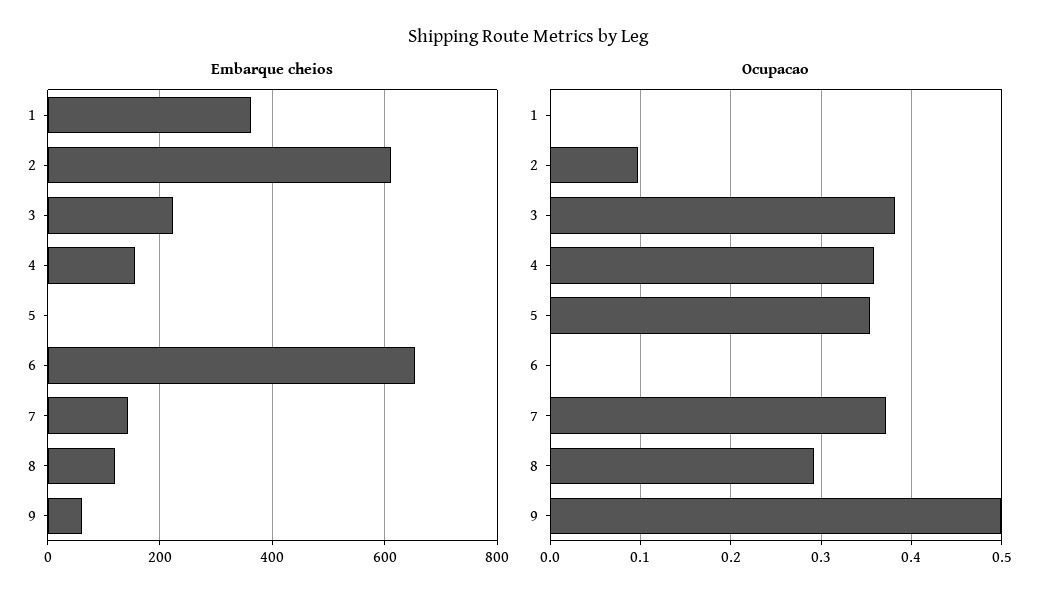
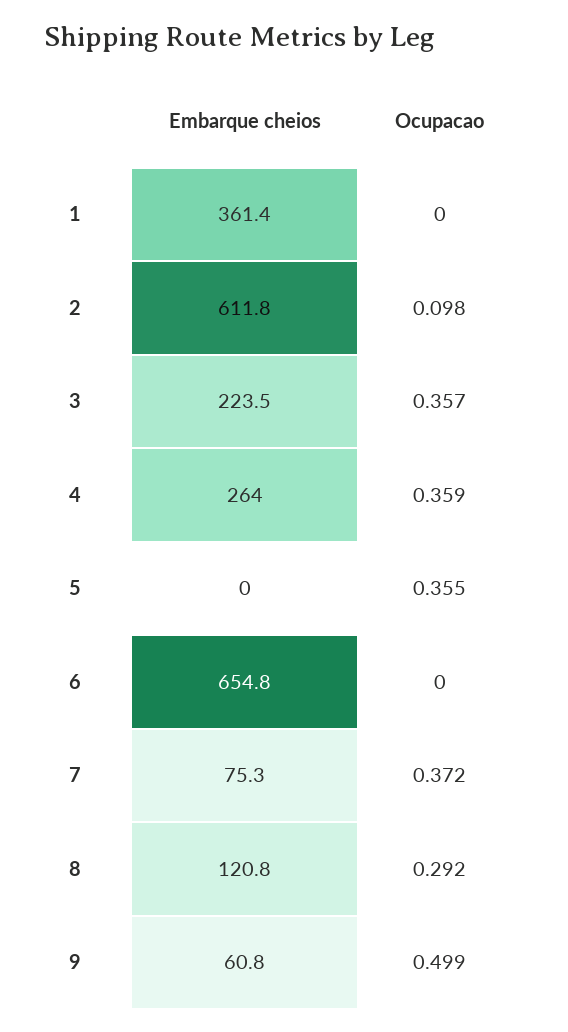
Embarque cheios, 4: 160 -> 264
Embarque cheios, 7: 140 -> 75.3
Ocupacao, 3: 0.38 -> 0.357

